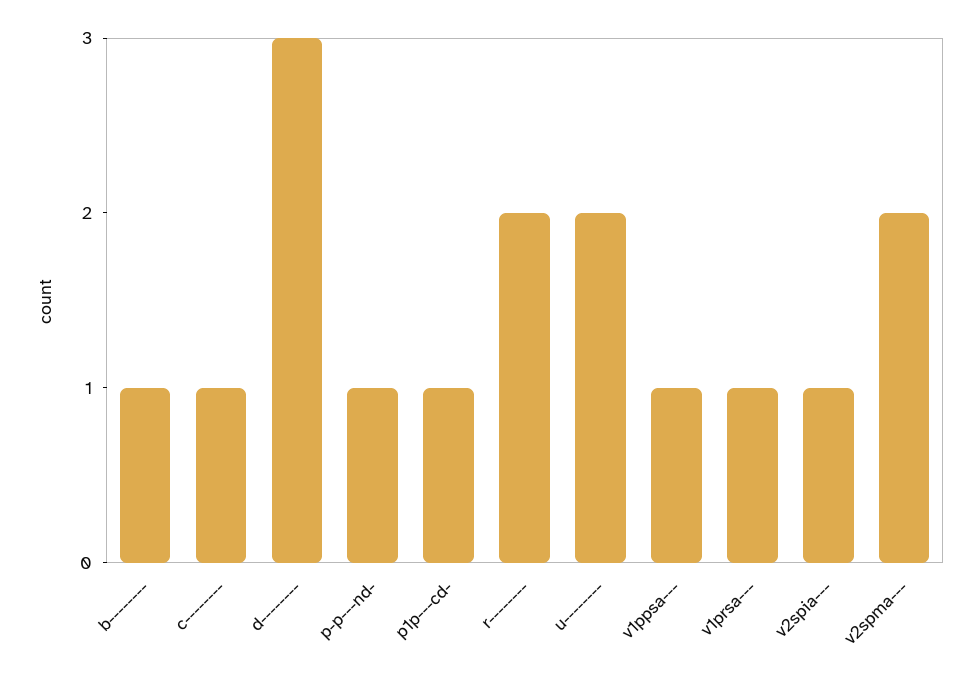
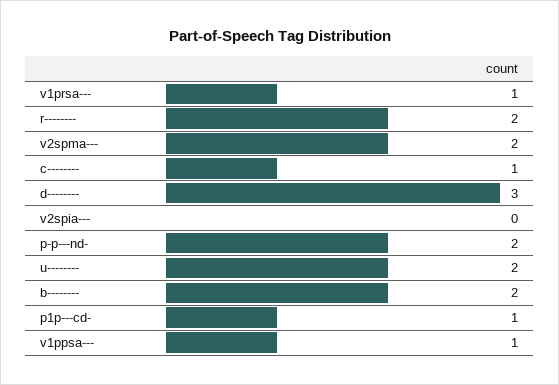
b--------: 1 -> 2
p-p---nd-: 1 -> 2
v2spia---: 1 -> 0

